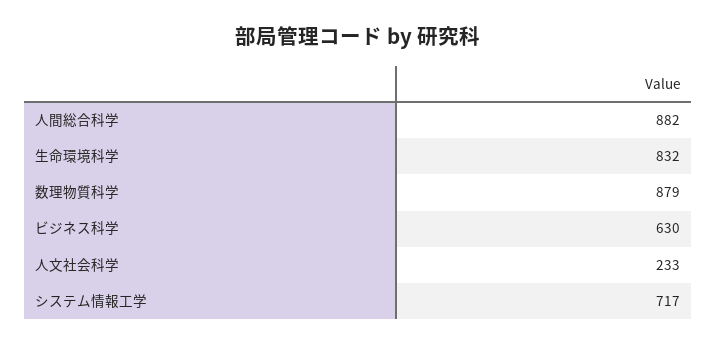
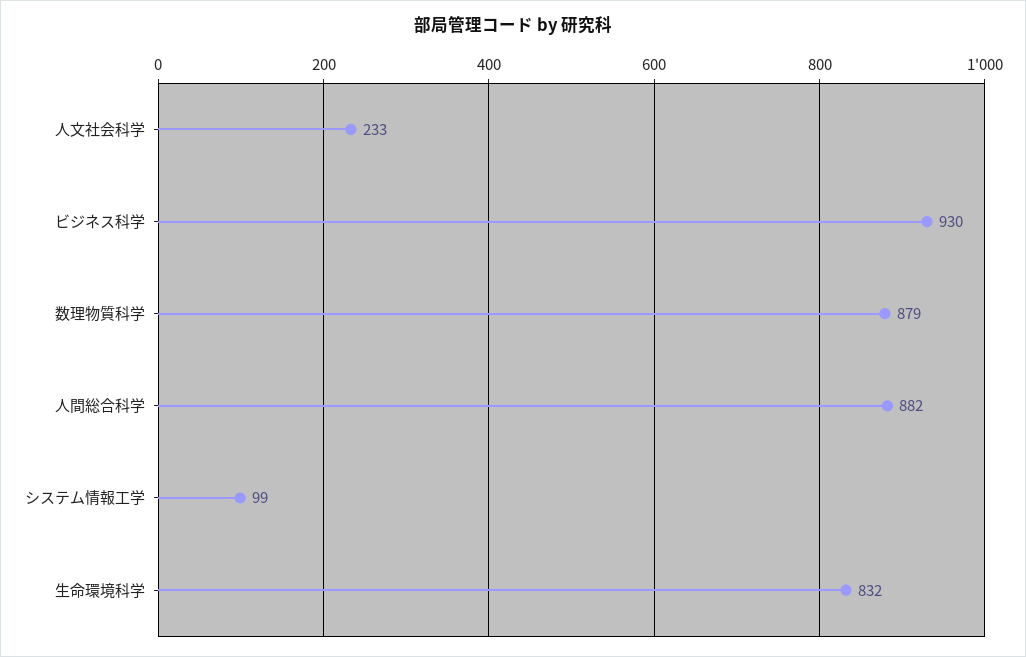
ビジネス科学: 630 -> 930
システム情報工学: 717 -> 99

